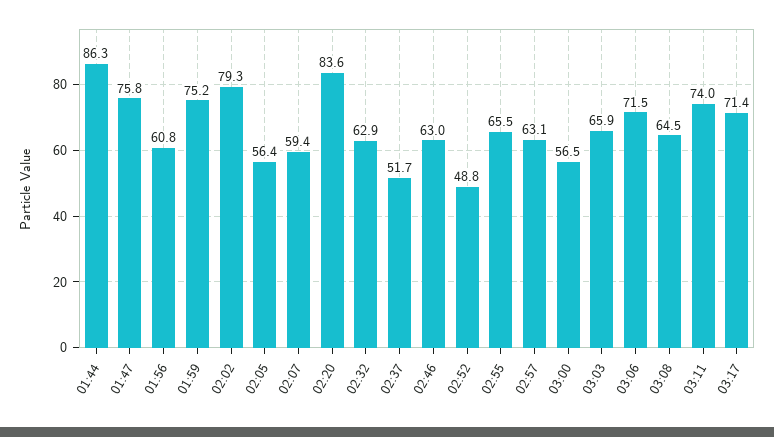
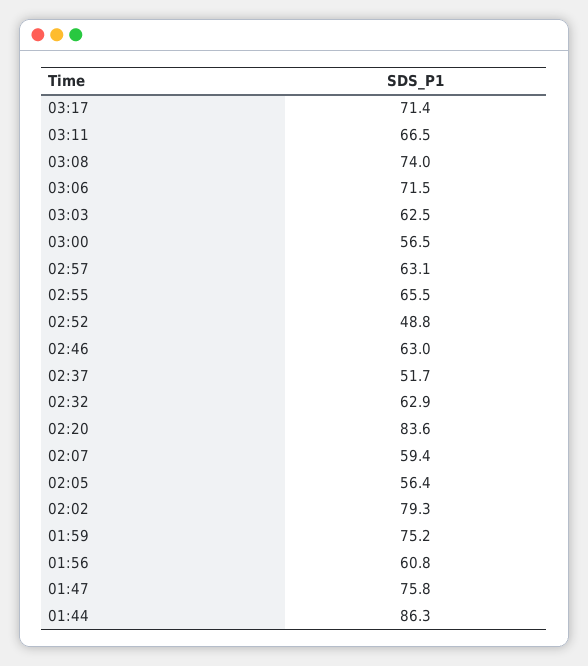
03:03: 65.9 -> 62.5
03:08: 64.5 -> 74
03:11: 74 -> 66.5

